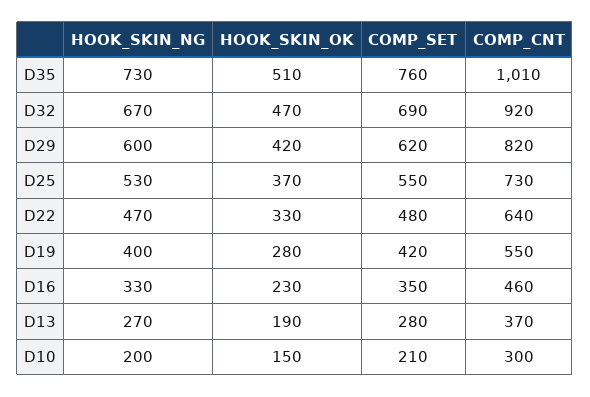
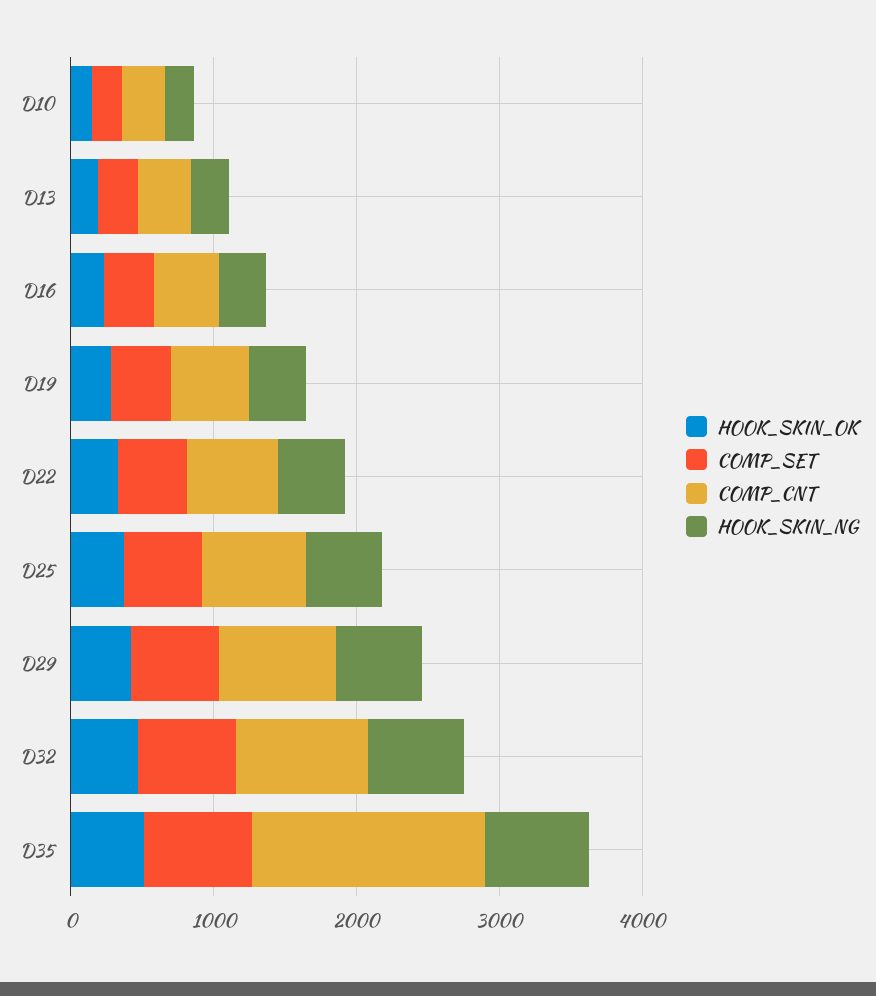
COMP_CNT, D35: 1010 -> 1600

